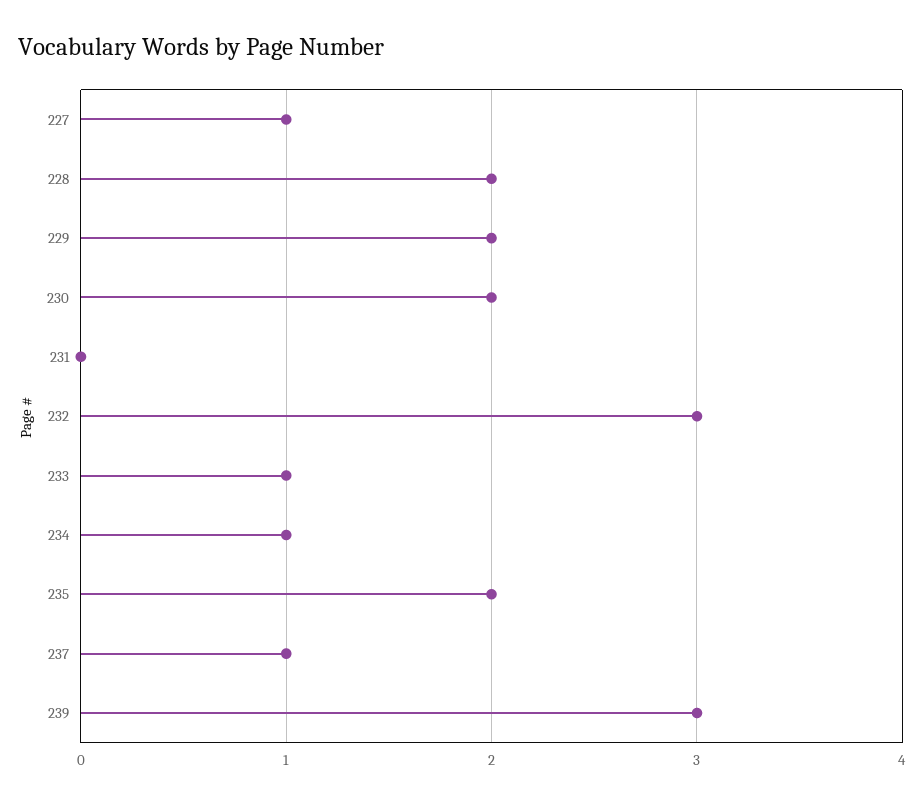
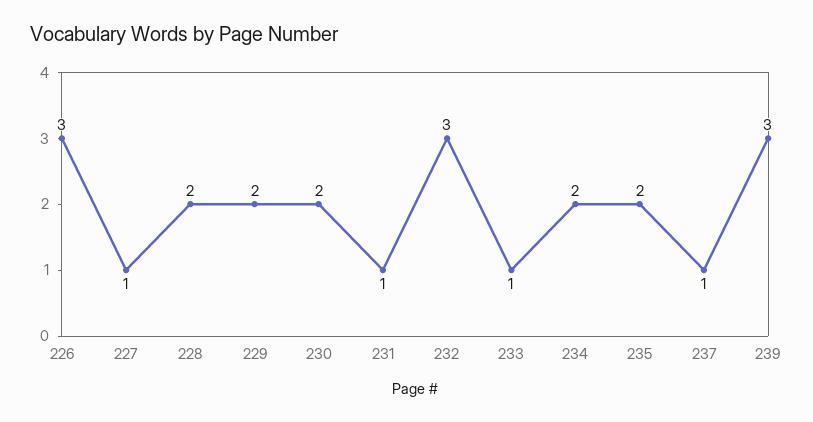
231: 0 -> 1
234: 1 -> 2
226: none -> 3

